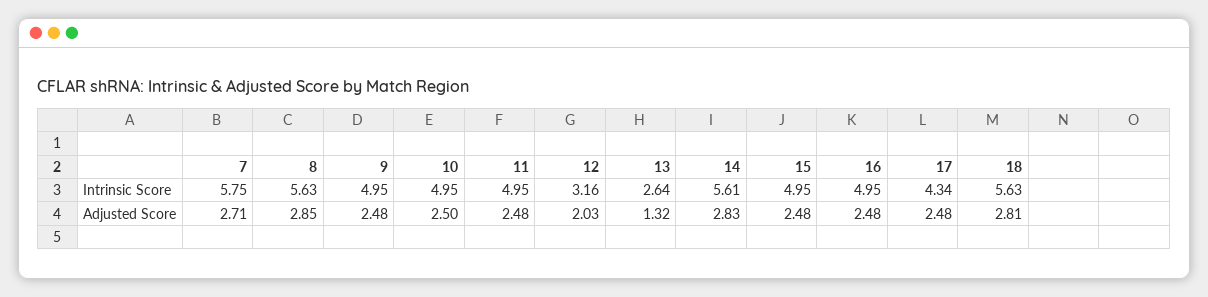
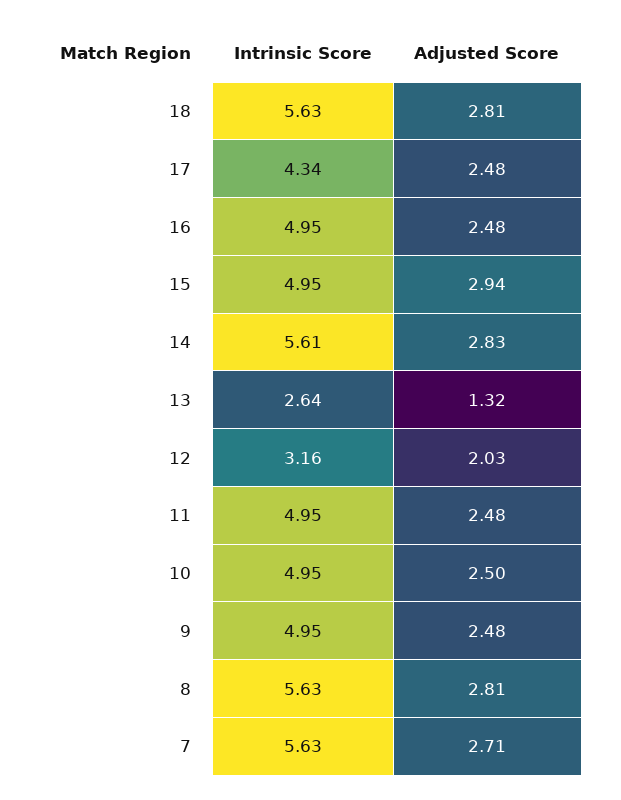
7, Intrinsic Score: 5.75 -> 5.63
8, Adjusted Score: 2.85 -> 2.81
15, Adjusted Score: 2.48 -> 2.94

